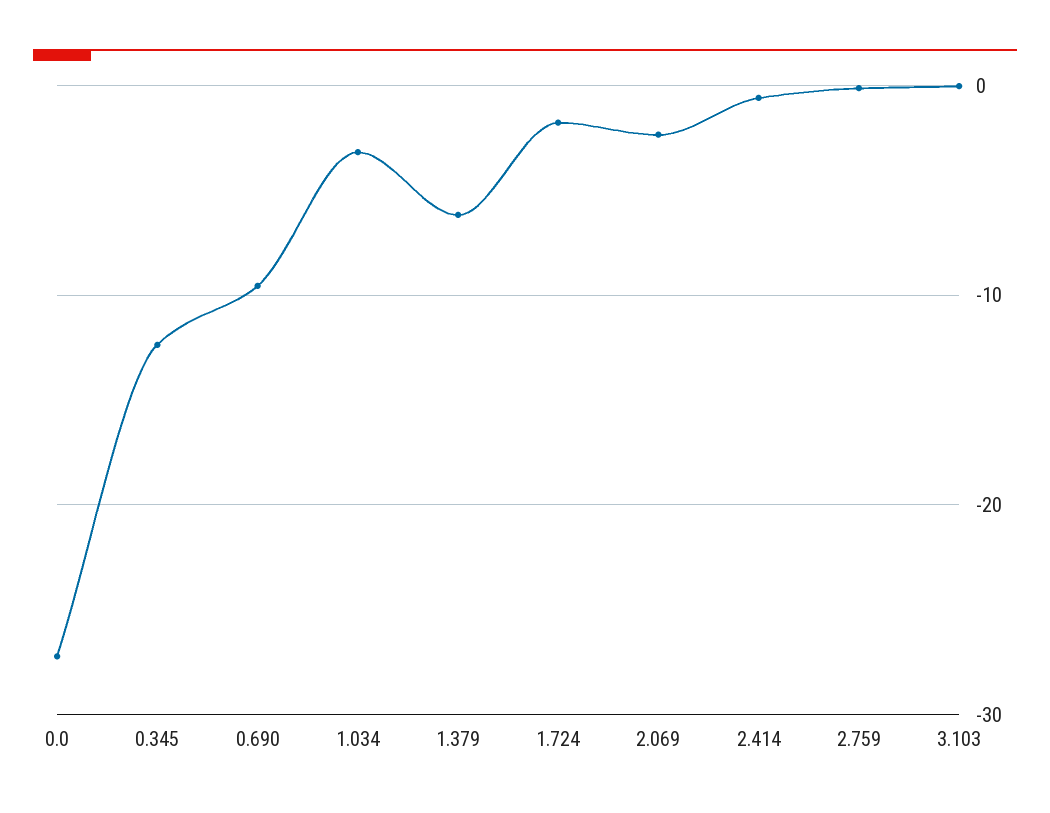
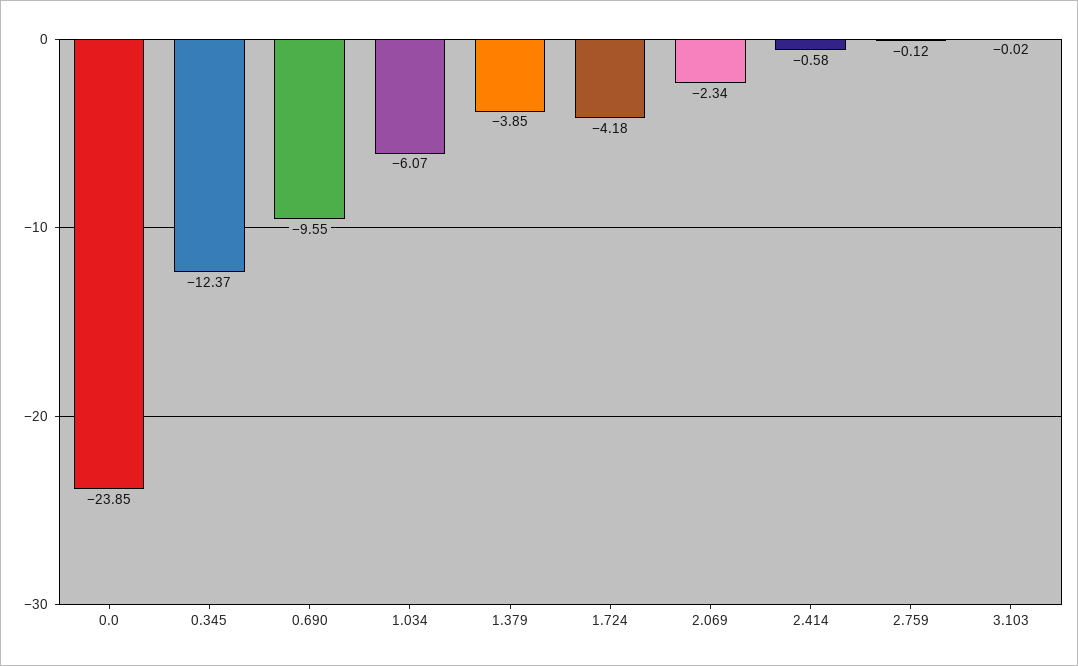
0.0: -27 -> -23.85
1.034: -3 -> -6.07
1.379: -6 -> -3.85
1.724: -2 -> -4.18

